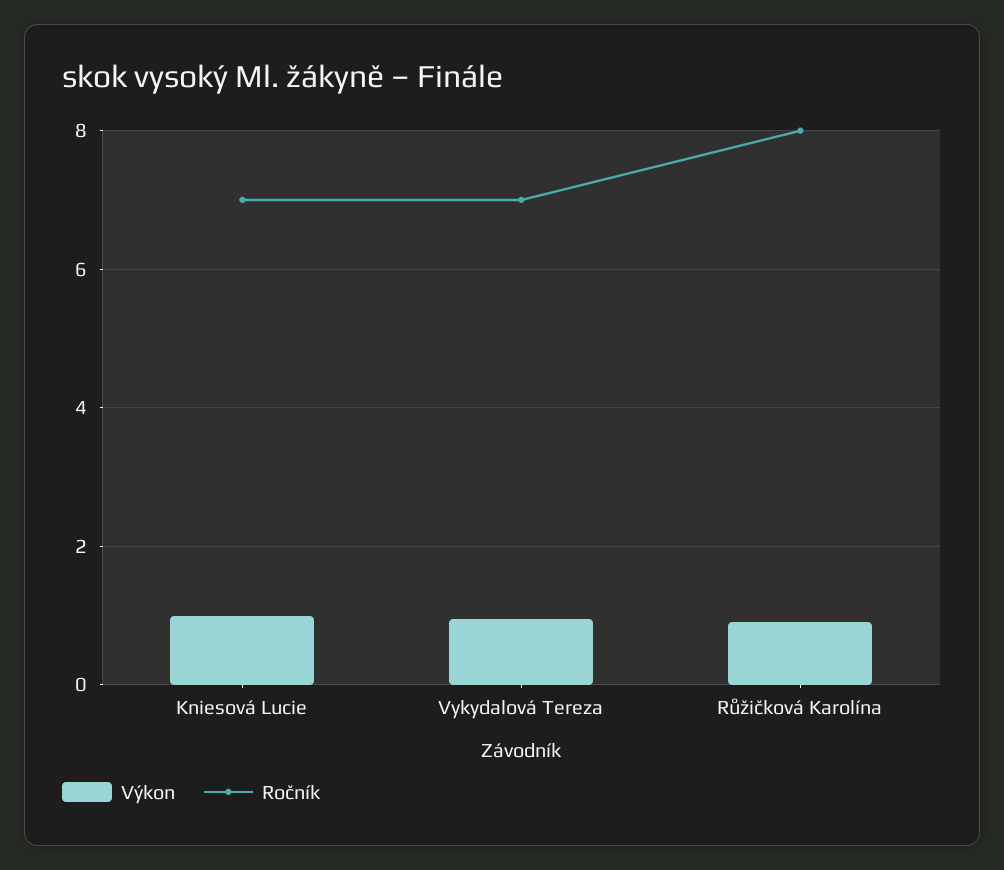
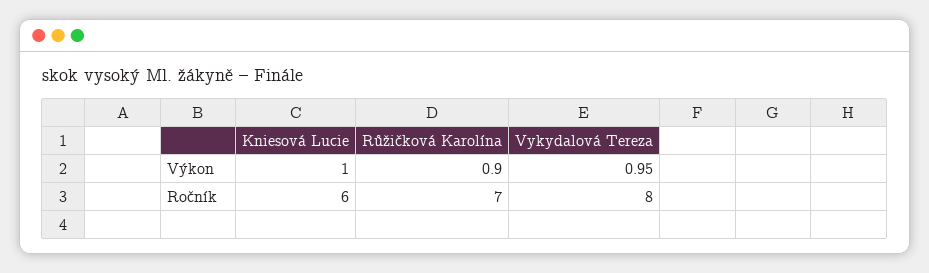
Ročník, Kniesová Lucie: 7 -> 6
Ročník, Vykydalová Tereza: 7 -> 8
Ročník, Růžičková Karolína: 8 -> 7

